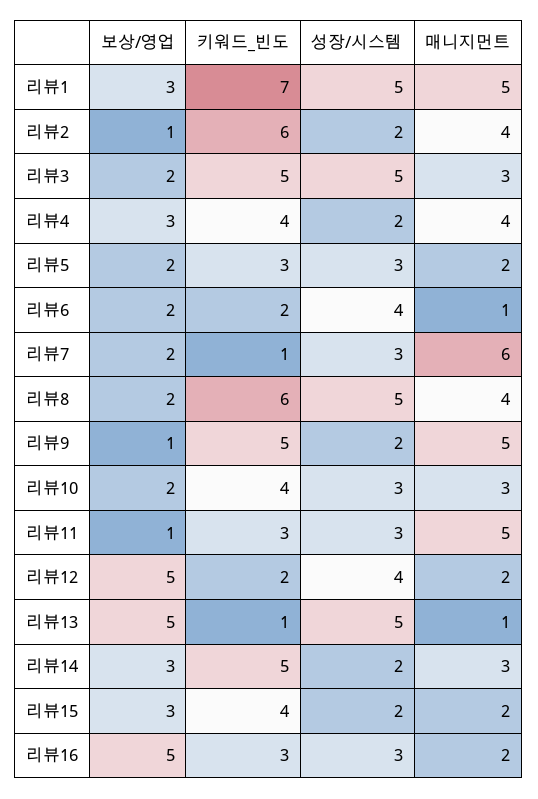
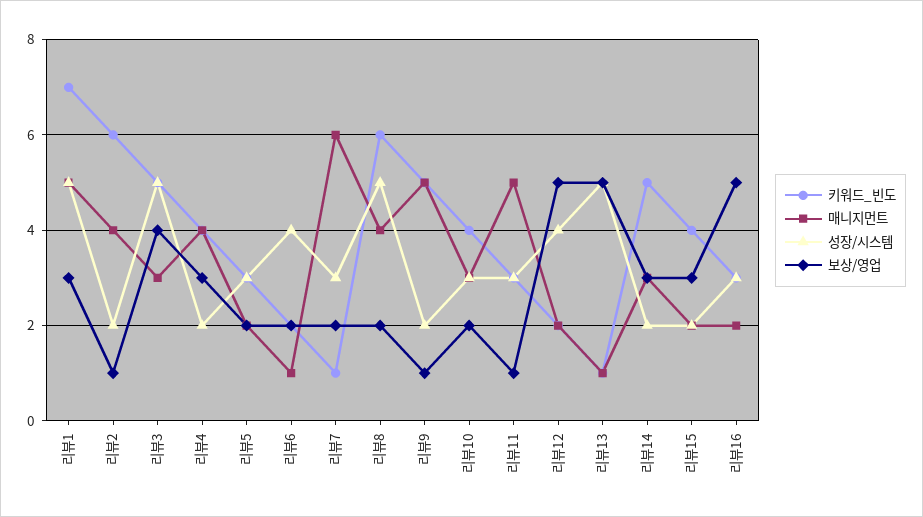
보상/영업, 리뷰3: 2 -> 4

